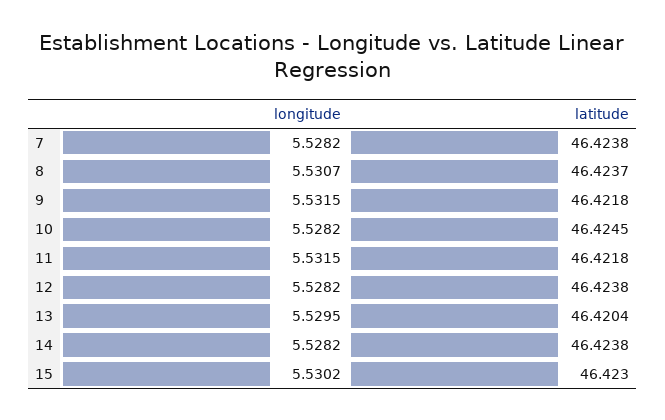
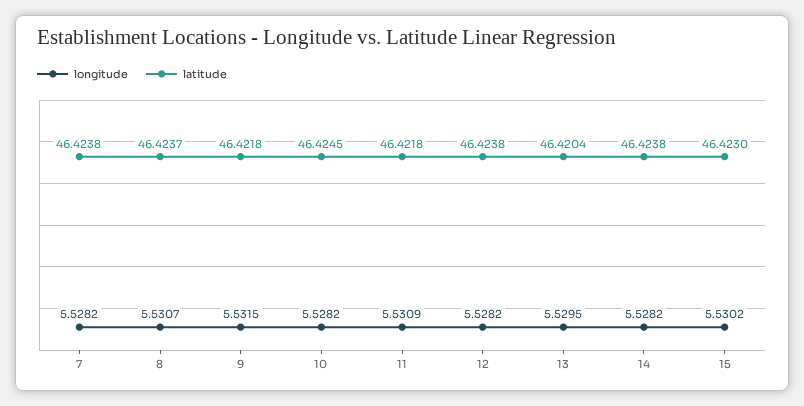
longitude, 11: 5.5315 -> 5.5309

